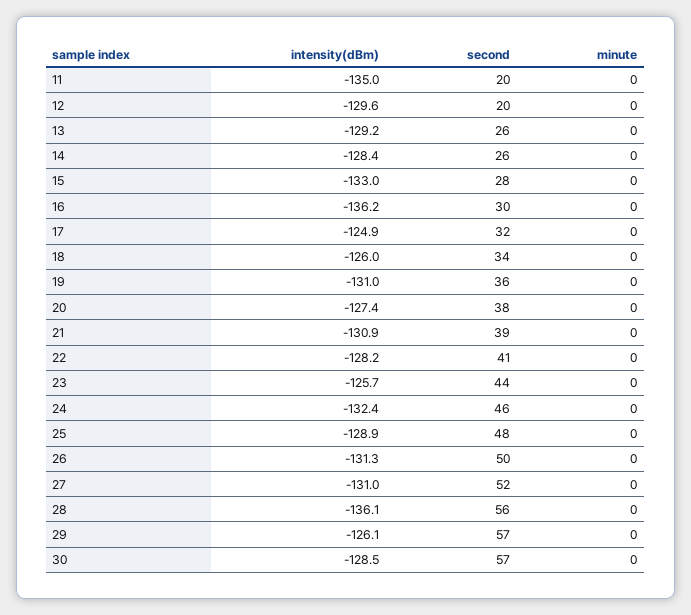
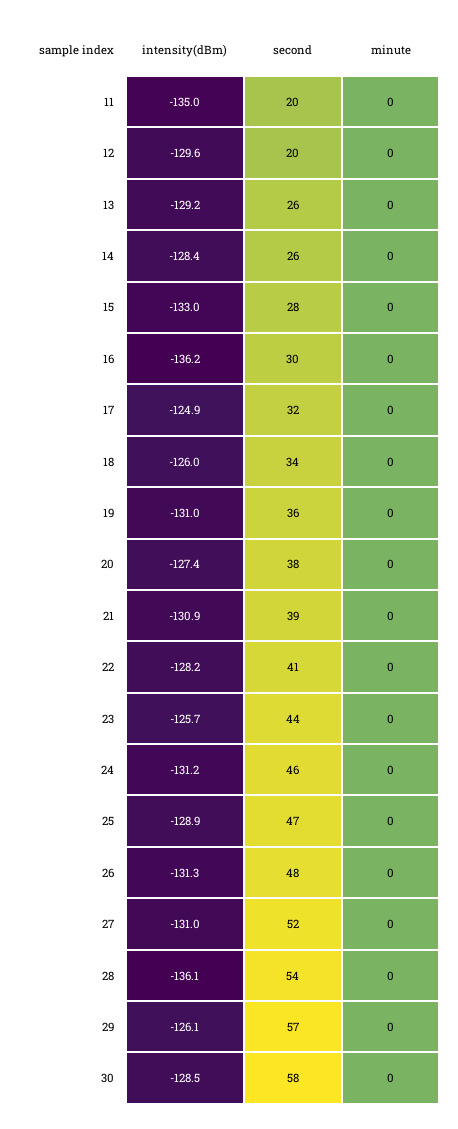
intensity(dBm), 24: -132.4 -> -131.2
second, 25: 48 -> 47
second, 26: 50 -> 48
second, 28: 56 -> 54
second, 30: 57 -> 58

